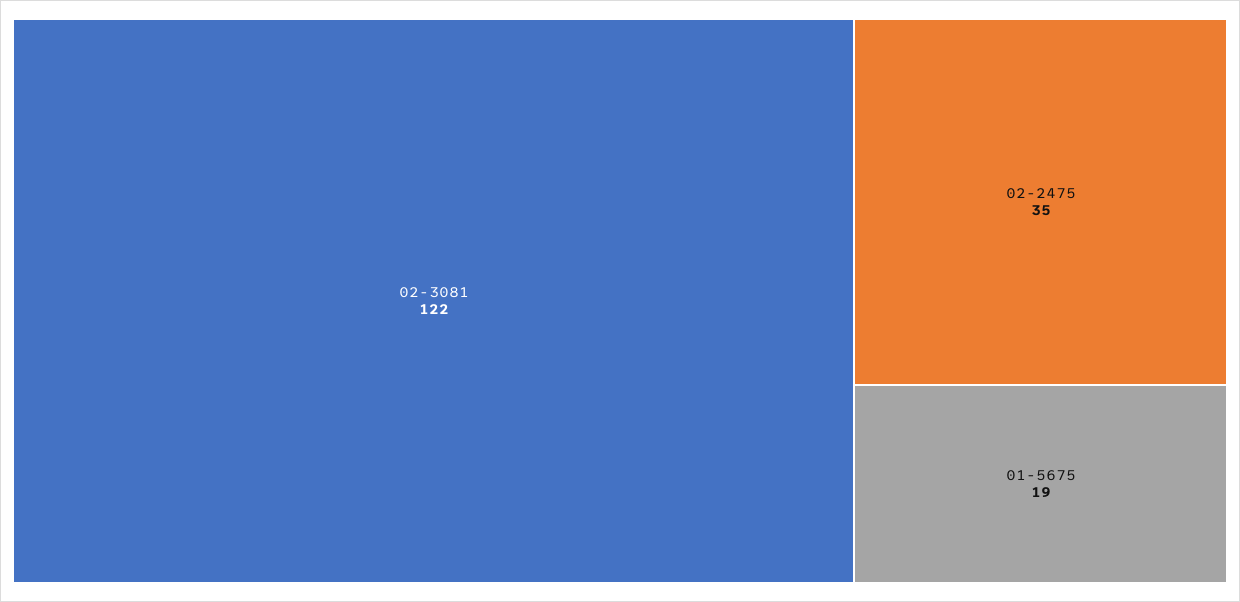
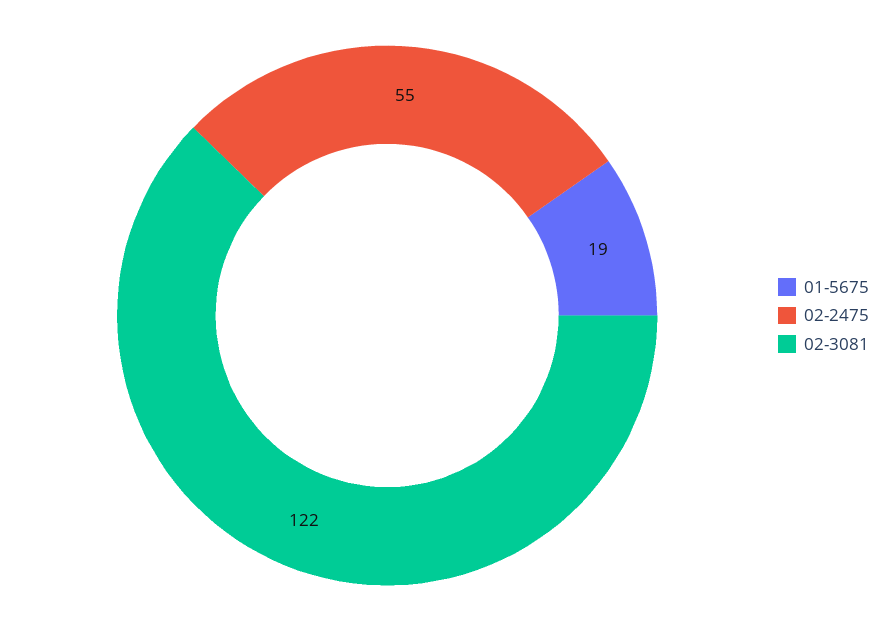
02-2475: 35 -> 55

